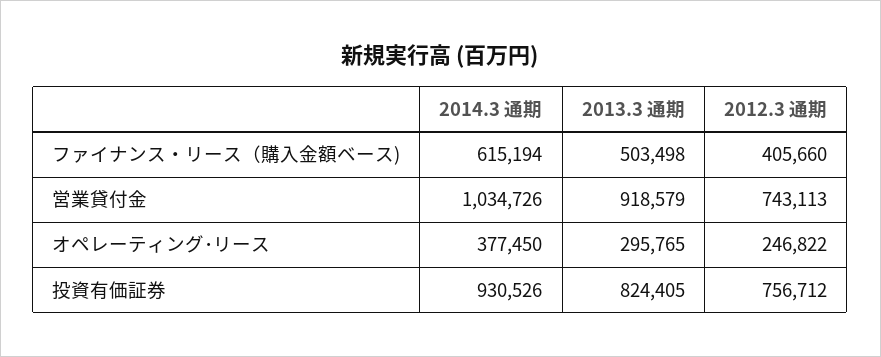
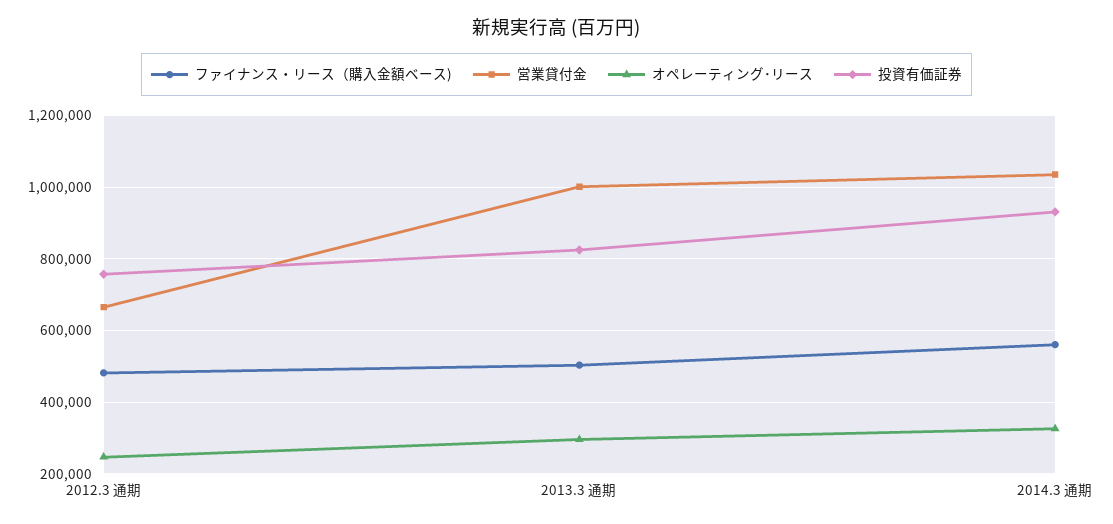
ファイナンス・リース（購入金額ベース), 2014.3 通期: 615194 -> 560000
ファイナンス・リース（購入金額ベース), 2012.3 通期: 405660 -> 480000
営業貸付金, 2013.3 通期: 918579 -> 1000000
営業貸付金, 2012.3 通期: 743113 -> 660000
オペレーティング･リース, 2014.3 通期: 377450 -> 320000

